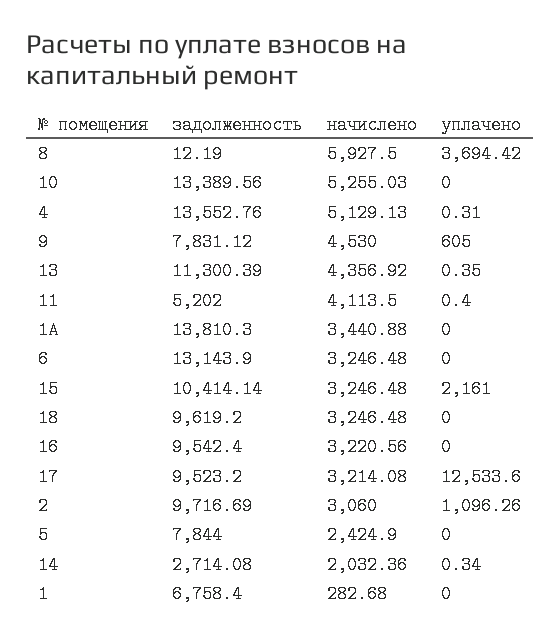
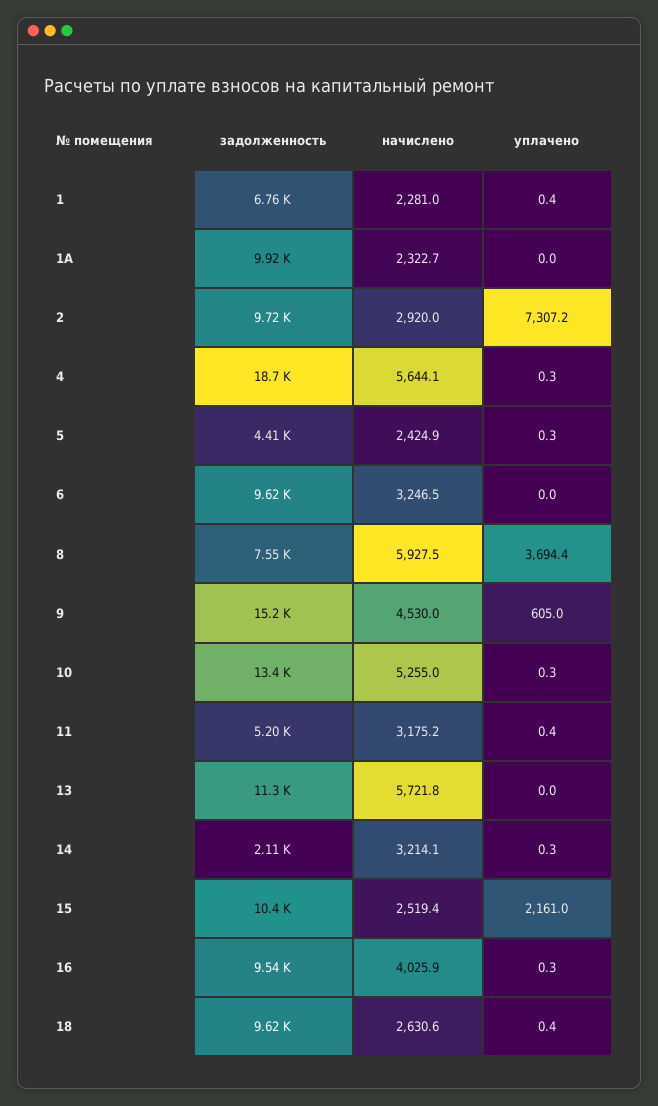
задолженность, 8: 12.19 -> 7550
уплачено, 10: 0 -> 0.3
задолженность, 4: 13552.76 -> 18700
начислено, 4: 5129.13 -> 5644.1
задолженность, 9: 7831.12 -> 15200
начислено, 13: 4356.92 -> 5721.8
уплачено, 13: 0.35 -> 0
начислено, 11: 4113.5 -> 3175.2
задолженность, 1А: 13810.3 -> 9920
начислено, 1А: 3440.88 -> 2322.7
задолженность, 6: 13143.9 -> 9620
начислено, 15: 3246.48 -> 2519.4
начислено, 18: 3246.48 -> 2630.6
уплачено, 18: 0 -> 0.4
начислено, 16: 3220.56 -> 4025.9
уплачено, 16: 0 -> 0.3
задолженность, 17: 9523.2 -> none
начислено, 17: 3214.08 -> none
уплачено, 17: 12533.6 -> none
начислено, 2: 3060 -> 2920
уплачено, 2: 1096.26 -> 7307.2
задолженность, 5: 7844 -> 4410
уплачено, 5: 0 -> 0.3
задолженность, 14: 2714.08 -> 2110
начислено, 14: 2032.36 -> 3214.1
начислено, 1: 282.68 -> 2281
уплачено, 1: 0 -> 0.4

